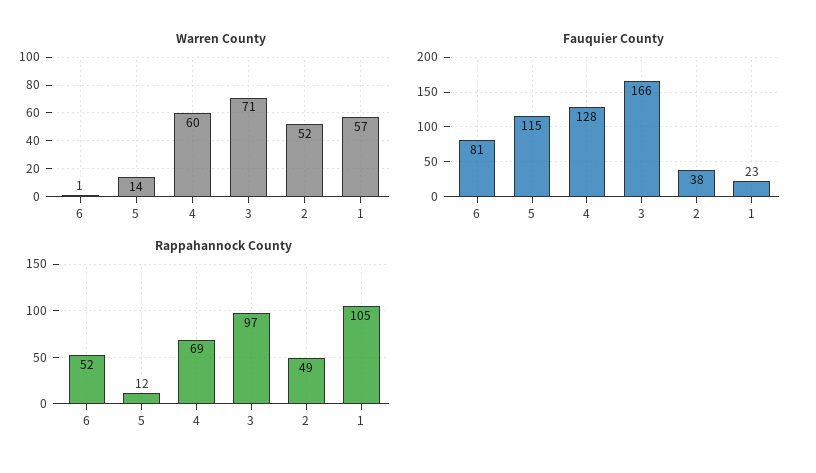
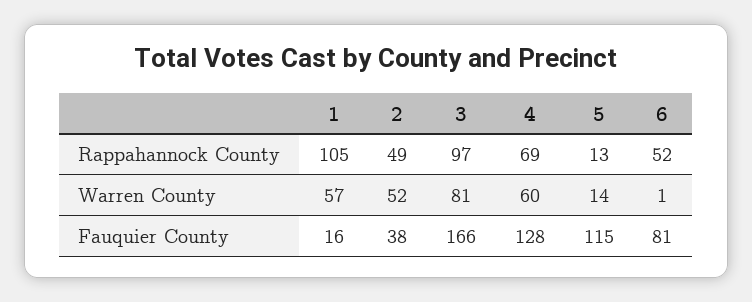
Warren County, 3: 71 -> 81
Fauquier County, 1: 23 -> 16
Rappahannock County, 5: 12 -> 13

